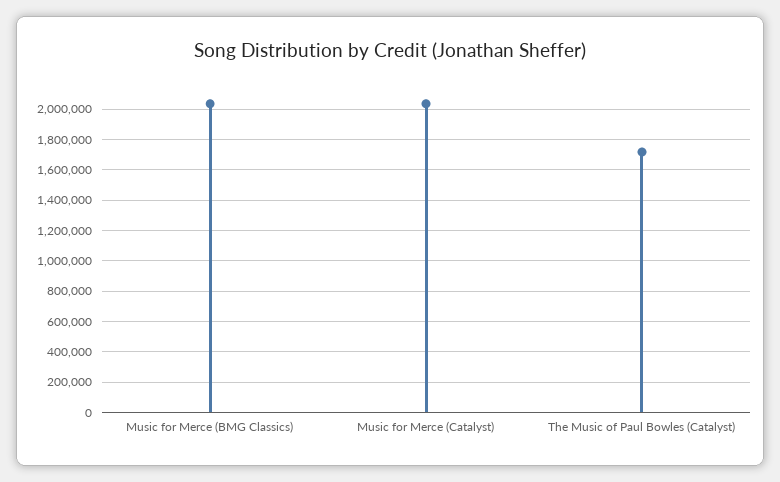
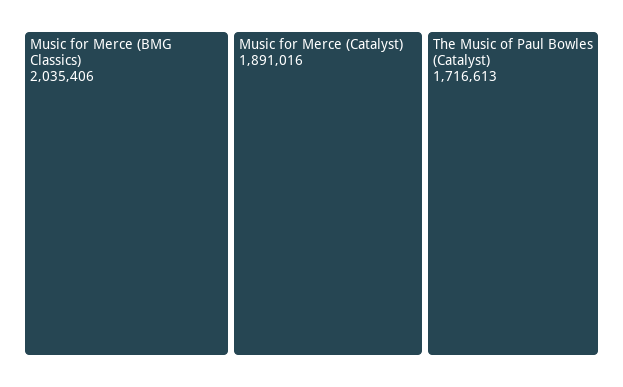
Music for Merce (Catalyst): 2050000 -> 1891016

